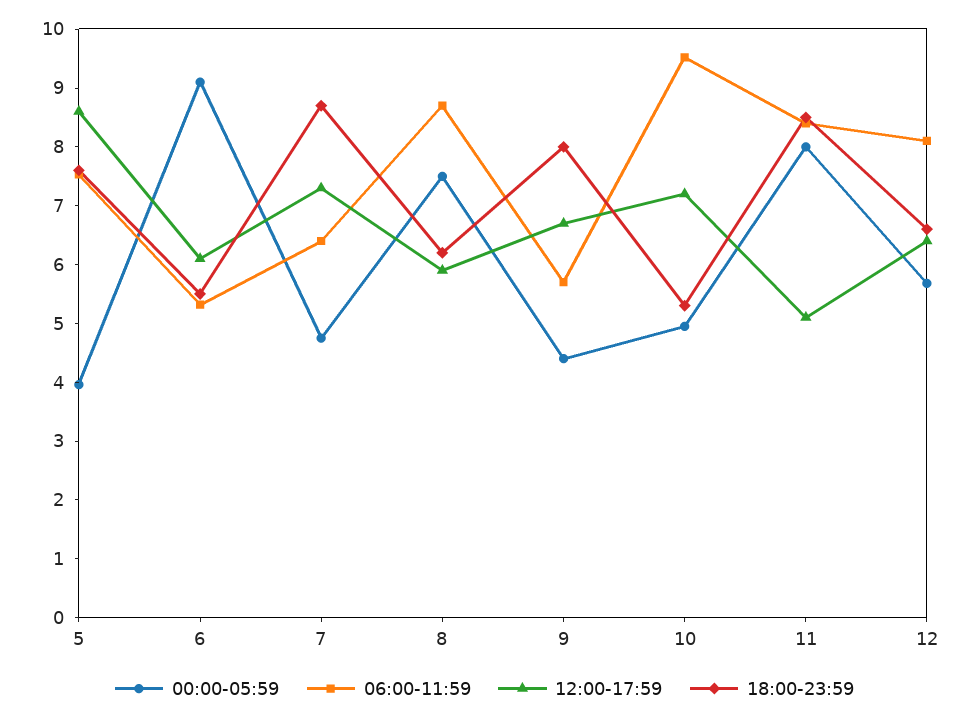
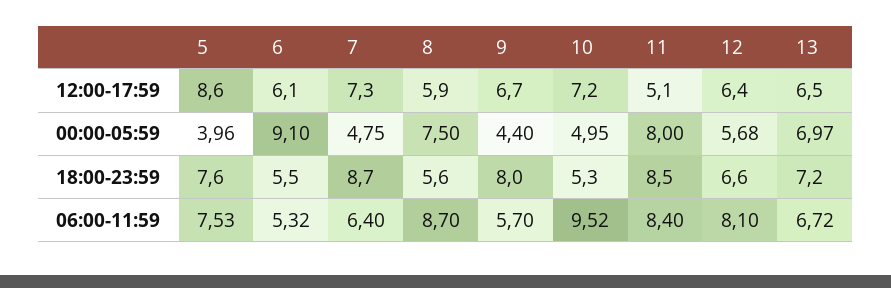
18:00-23:59, 8: 6.2 -> 5.6
12:00-17:59, 13: none -> 6.5
00:00-05:59, 13: none -> 6.97
18:00-23:59, 13: none -> 7.2
06:00-11:59, 13: none -> 6.72

